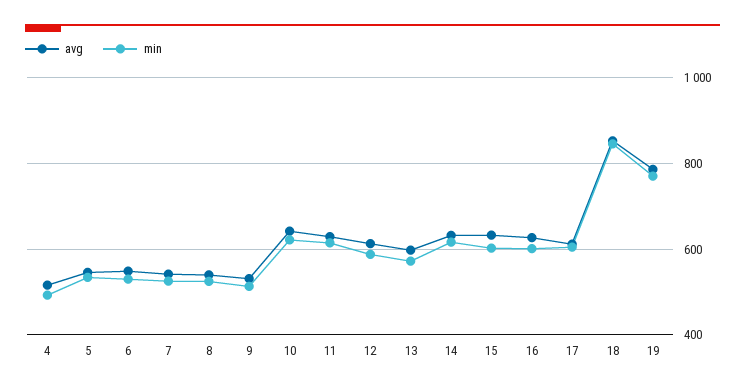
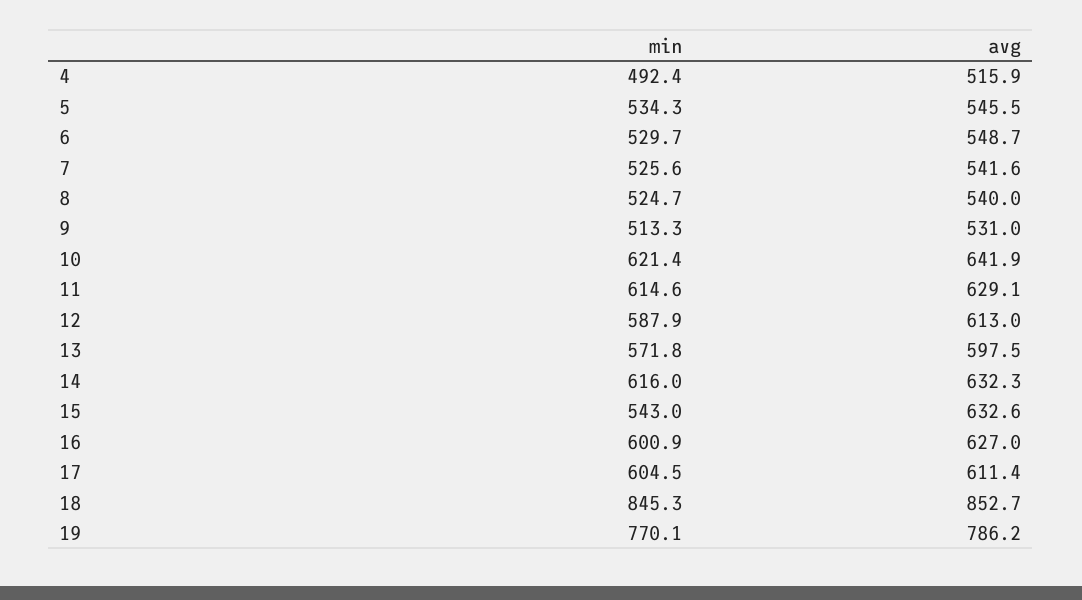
min, 15: 600 -> 543

